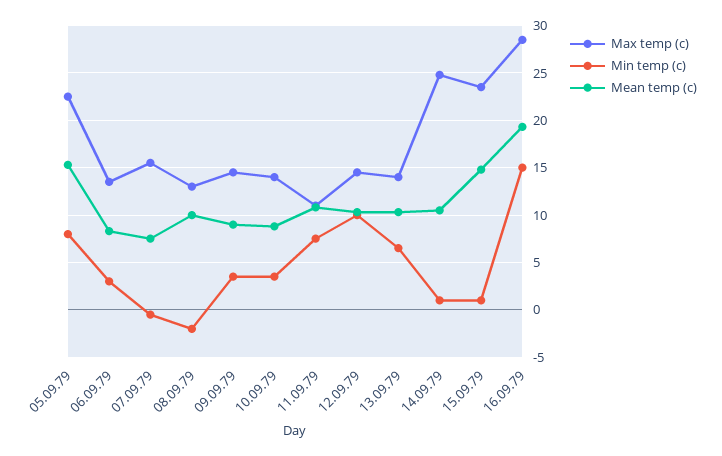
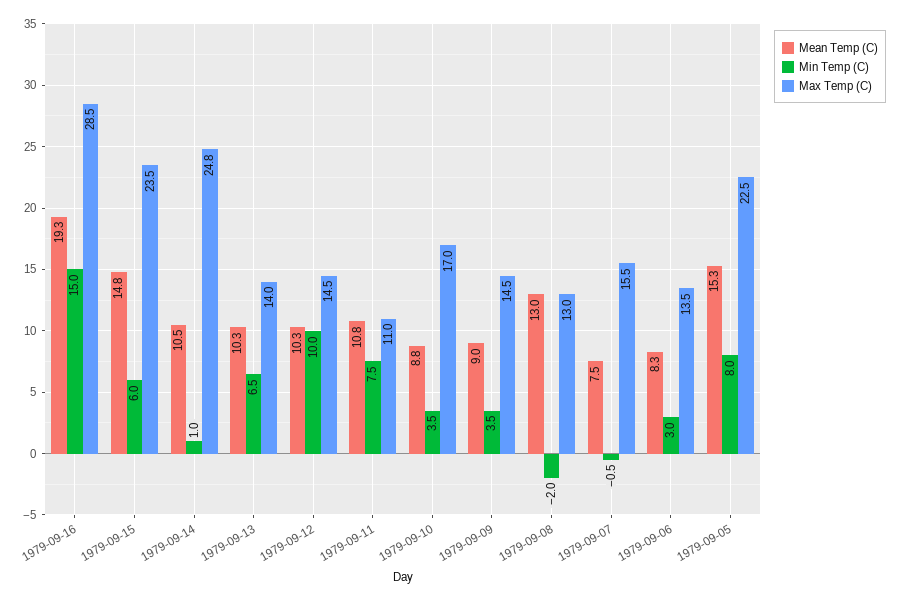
Mean temp (c), 08.09.79: 10 -> 13
Max temp (c), 10.09.79: 14 -> 17
Min temp (c), 15.09.79: 1 -> 6

